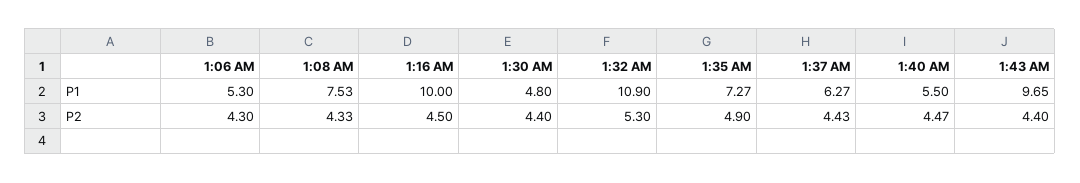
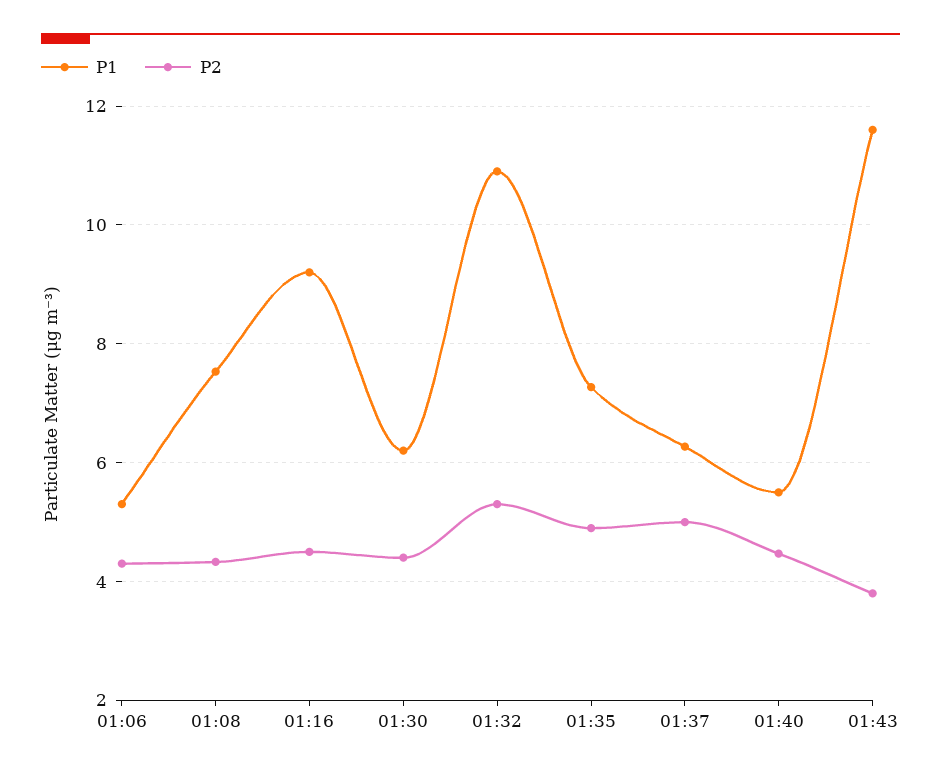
P1, 1:16 AM: 10 -> 9.2
P1, 1:30 AM: 4.8 -> 6.2
P1, 1:43 AM: 9.65 -> 11.6
P2, 1:37 AM: 4.43 -> 5
P2, 1:43 AM: 4.4 -> 3.8

